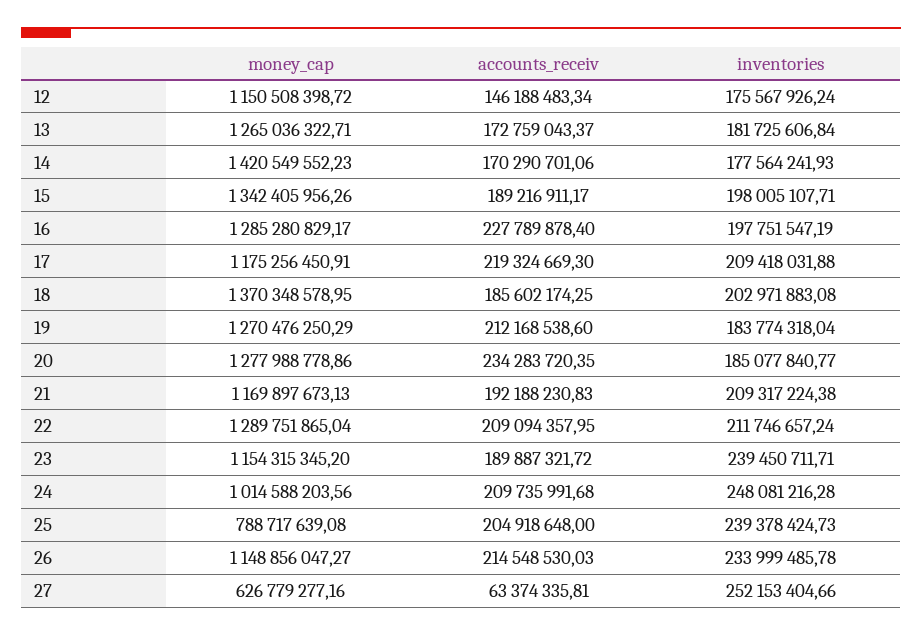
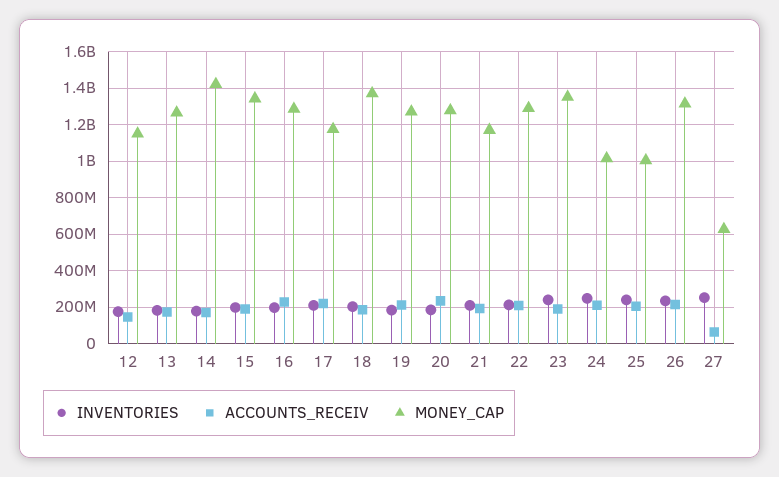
money_cap, 23: 1154315345.2 -> 1350000000
money_cap, 25: 788717639.08 -> 1000000000
money_cap, 26: 1148856047.27 -> 1300000000

